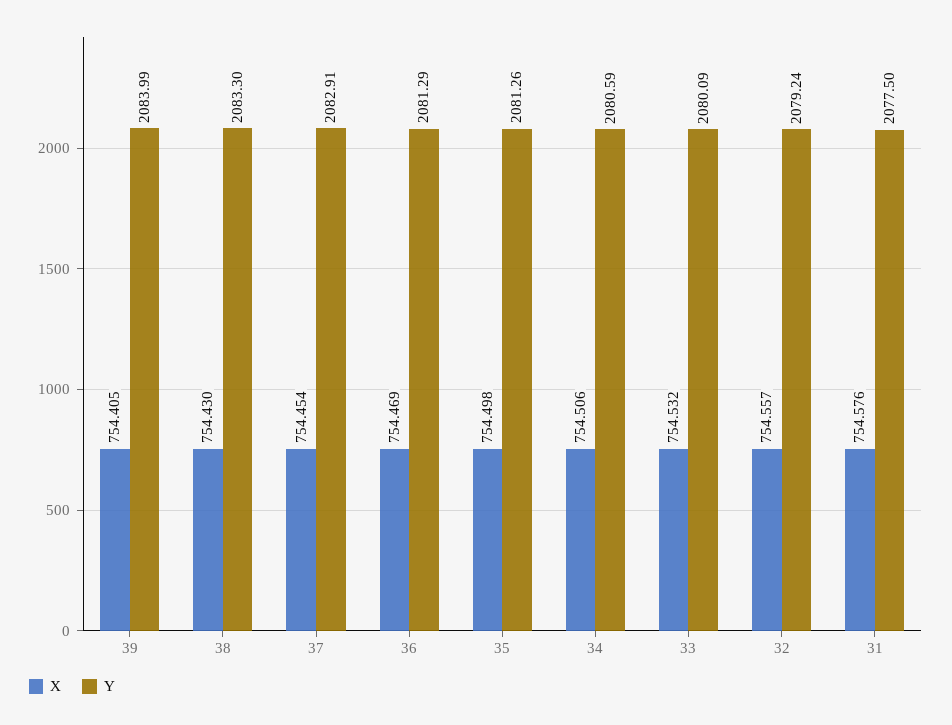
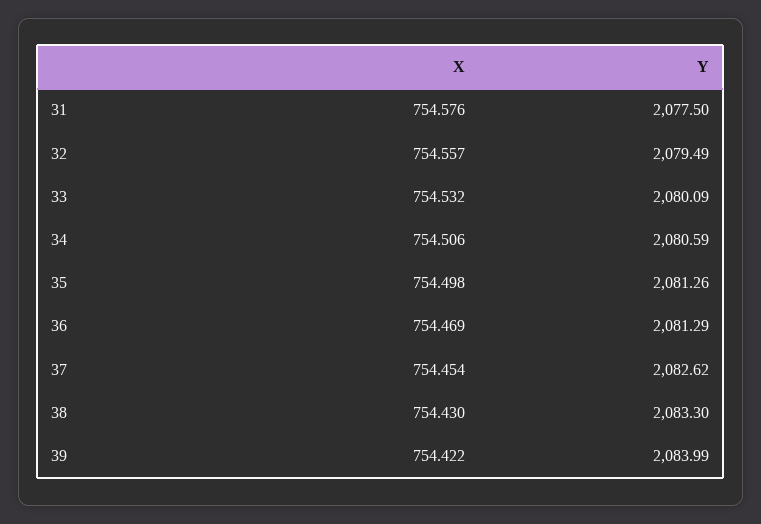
X, 39: 754.405 -> 754.422
Y, 37: 2082.91 -> 2082.62
Y, 32: 2079.24 -> 2079.49

